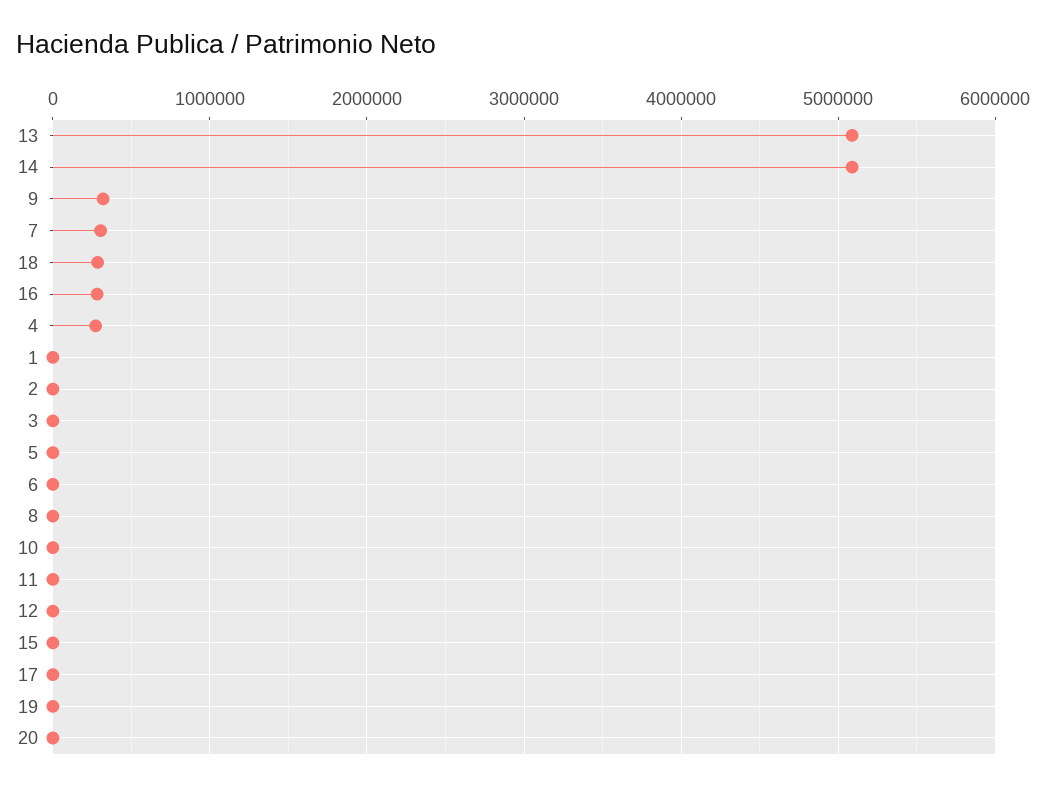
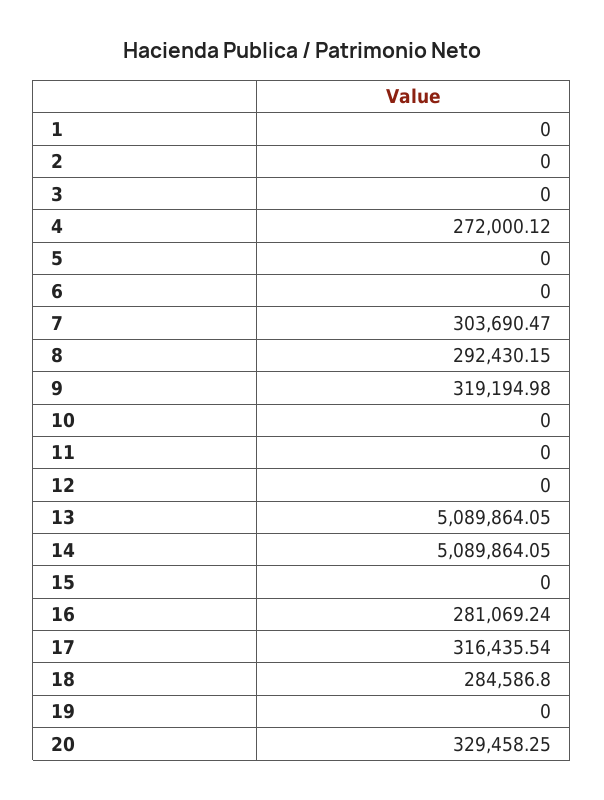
8: 0 -> 292430.15
17: 0 -> 316435.54
20: 0 -> 329458.25

